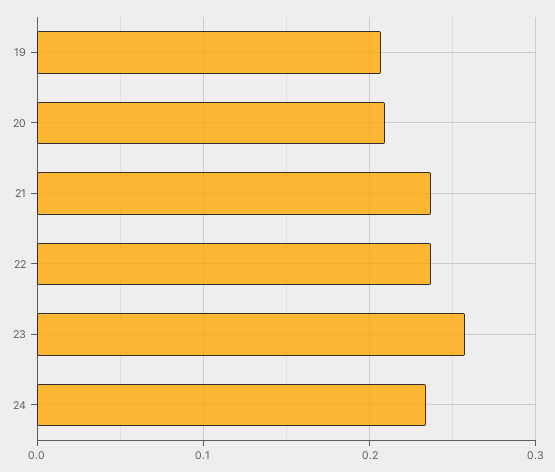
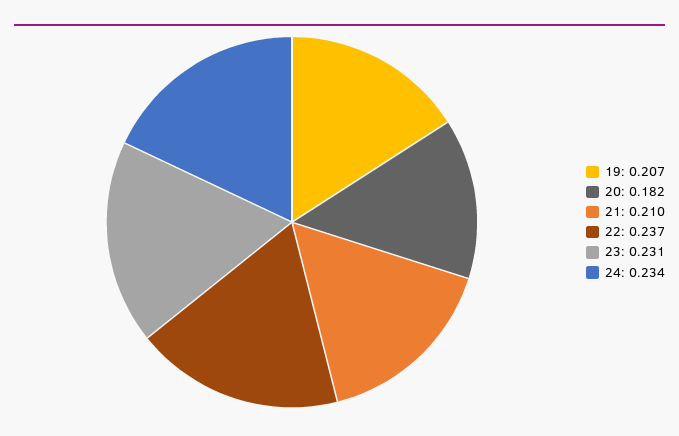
20: 0.21 -> 0.182
21: 0.24 -> 0.21
23: 0.26 -> 0.231

